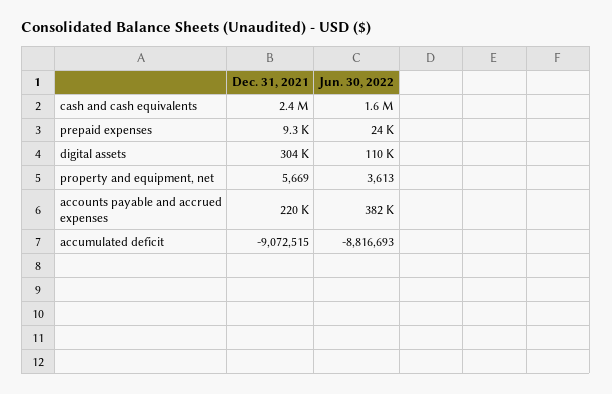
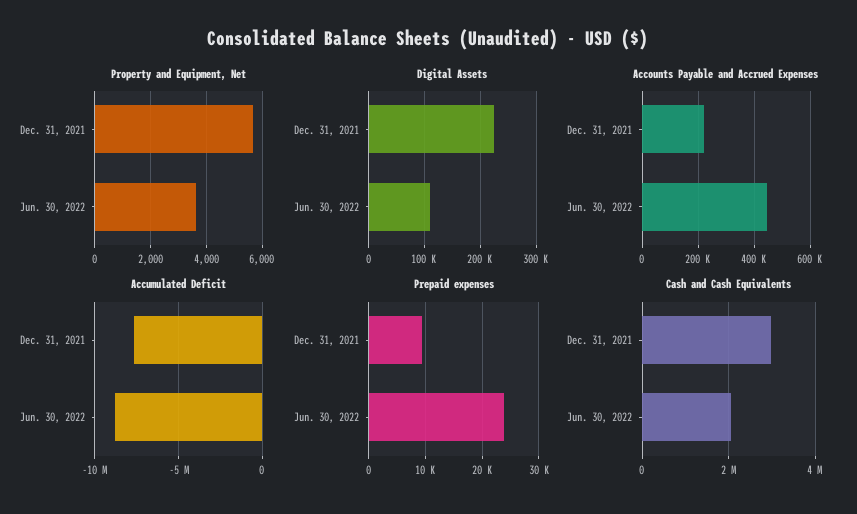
cash and cash equivalents, Dec. 31, 2021: 2400000 -> 3000000
cash and cash equivalents, Jun. 30, 2022: 1600000 -> 2000000
digital assets, Dec. 31, 2021: 304000 -> 220000
accounts payable and accrued expenses, Jun. 30, 2022: 382000 -> 450000
accumulated deficit, Dec. 31, 2021: -9072515 -> -7500000

